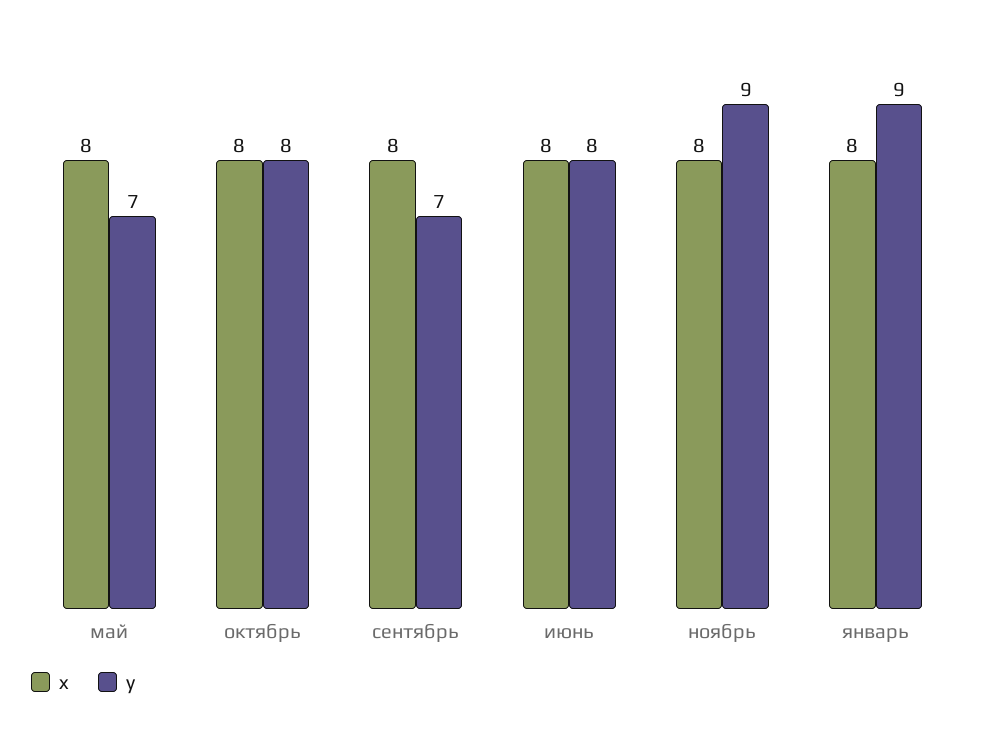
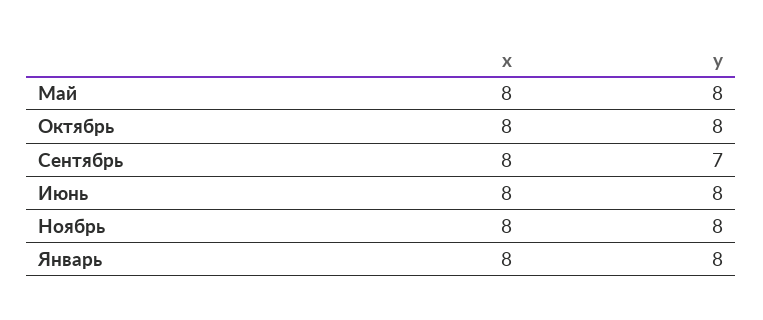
y, май: 7 -> 8
y, ноябрь: 9 -> 8
y, январь: 9 -> 8

